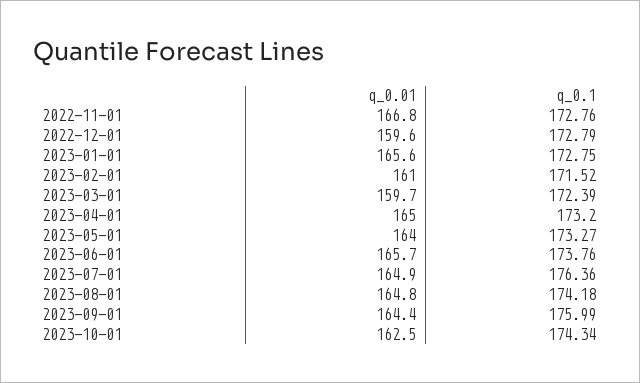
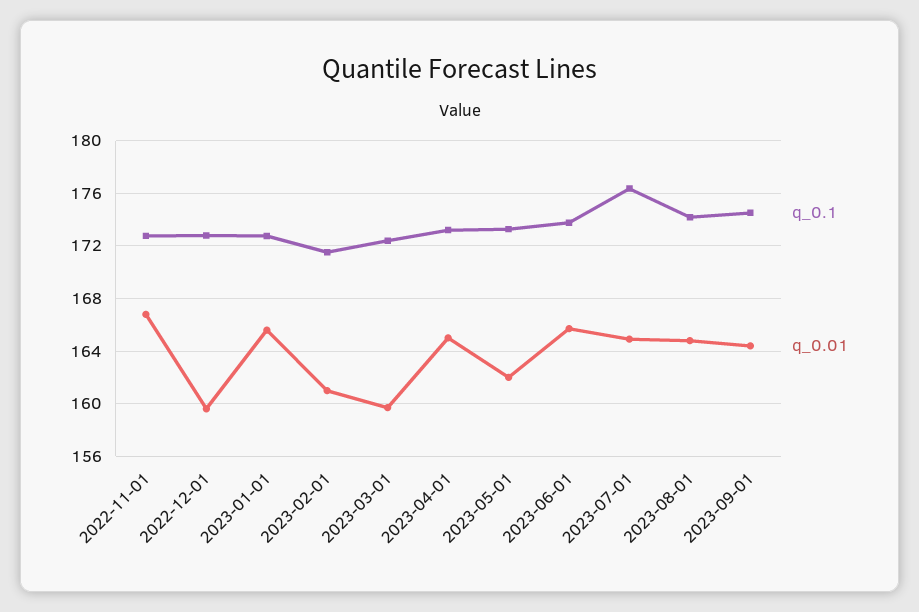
q_0.01, 2023-05-01: 164 -> 162
q_0.1, 2023-09-01: 175.99 -> 174.5
q_0.01, 2023-10-01: 162.5 -> none
q_0.1, 2023-10-01: 174.34 -> none

